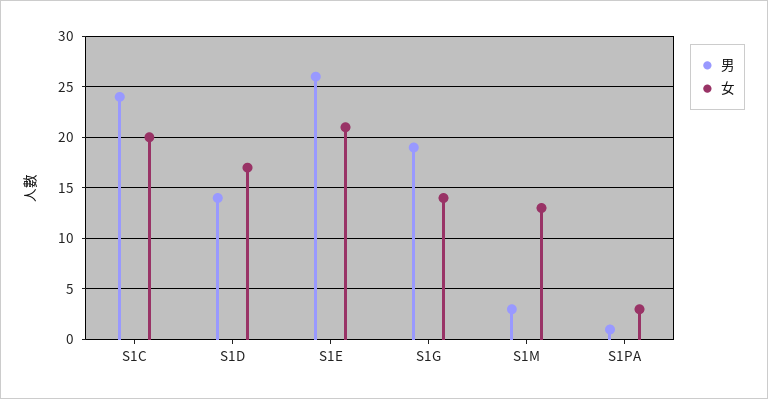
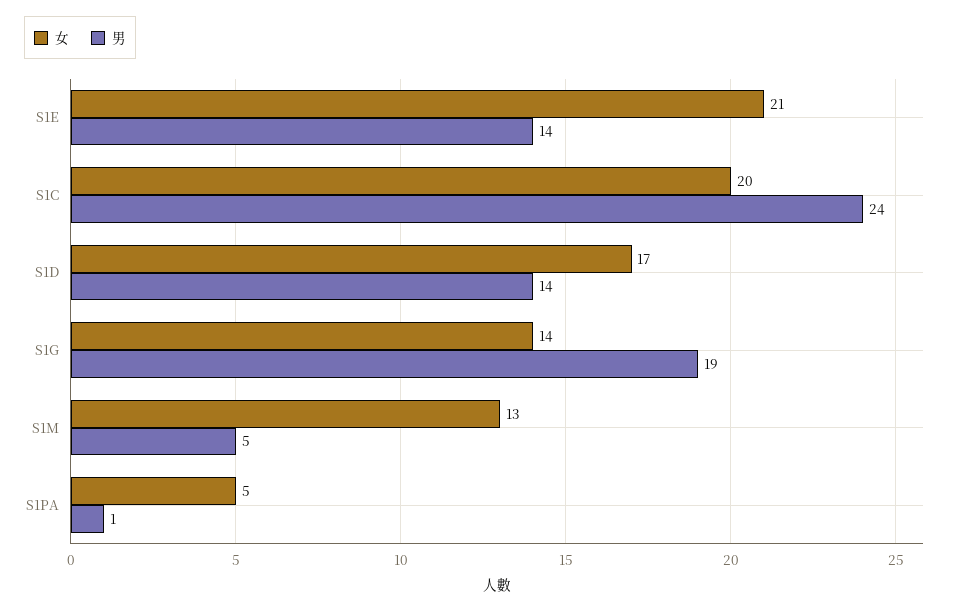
男, S1E: 26 -> 14
男, S1M: 3 -> 5
女, S1PA: 3 -> 5

